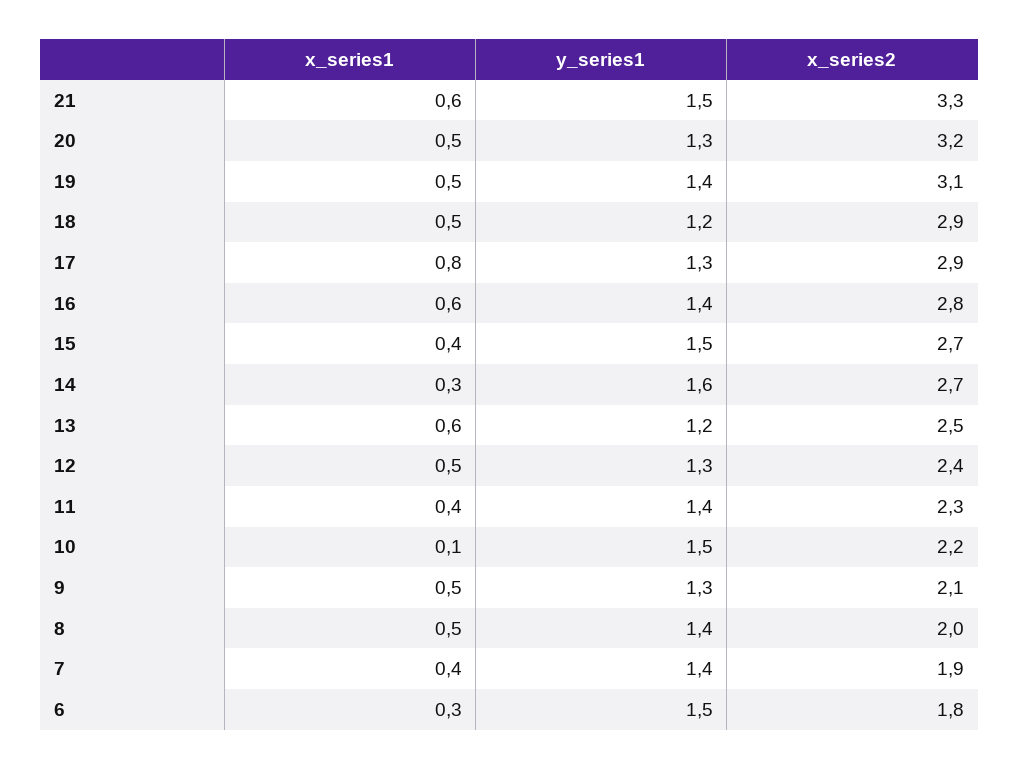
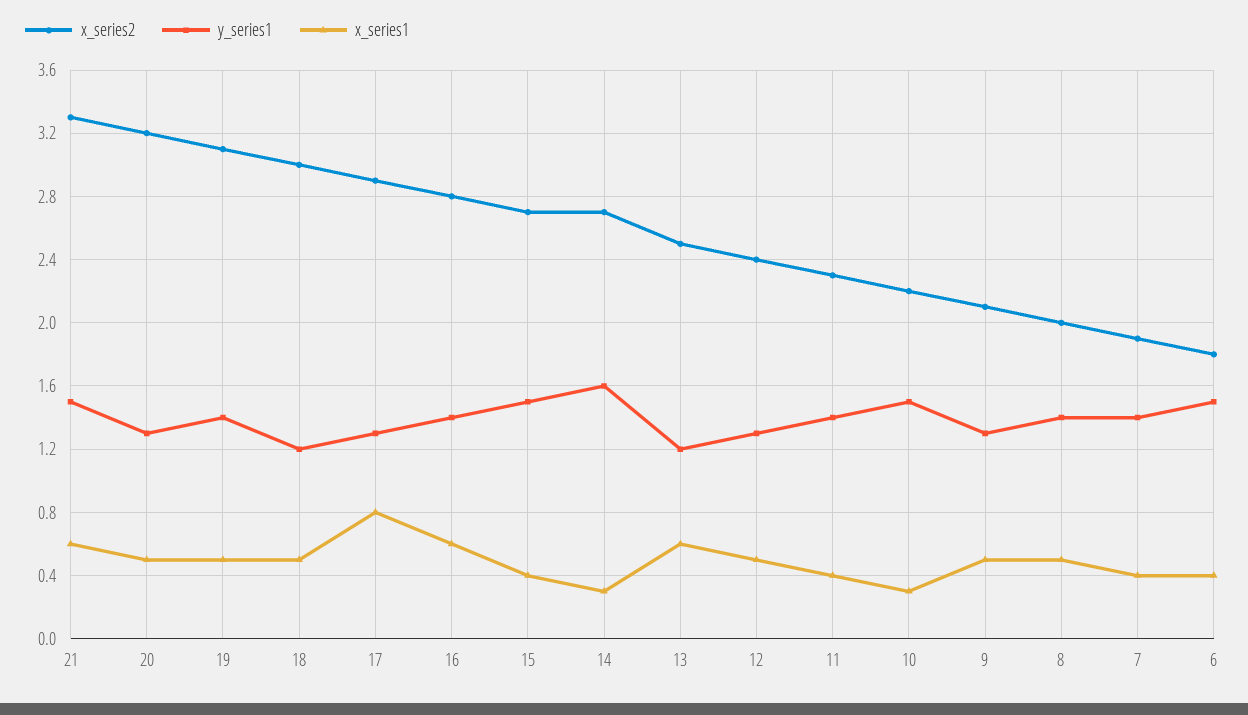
x_series2, 18: 2.9 -> 3
x_series1, 10: 0.1 -> 0.3
x_series1, 6: 0.3 -> 0.4

